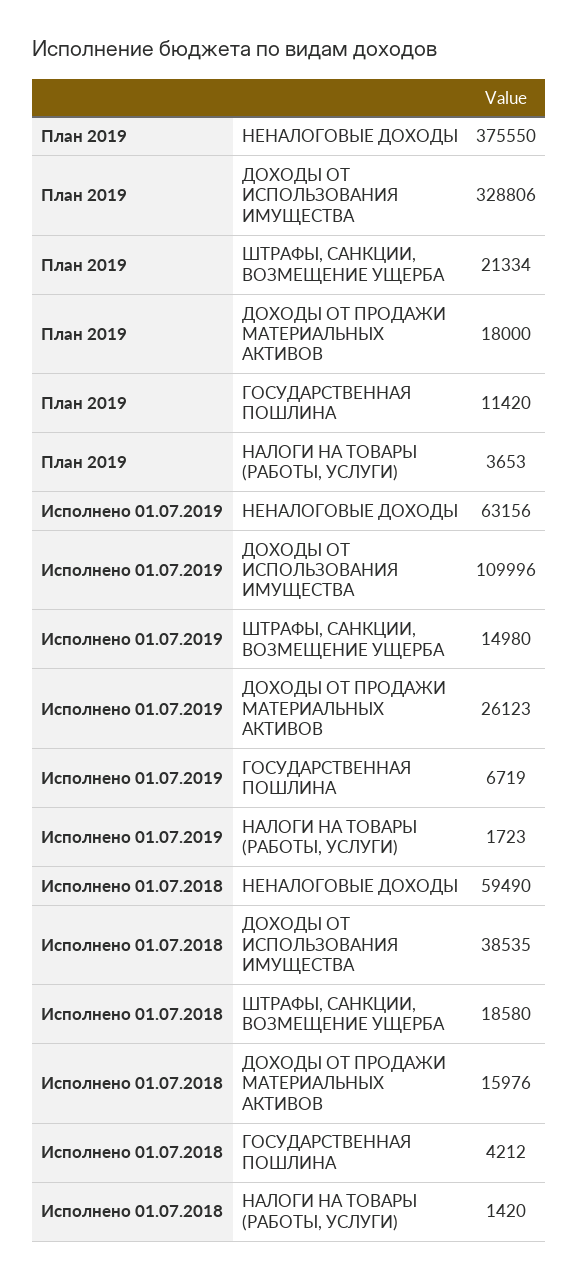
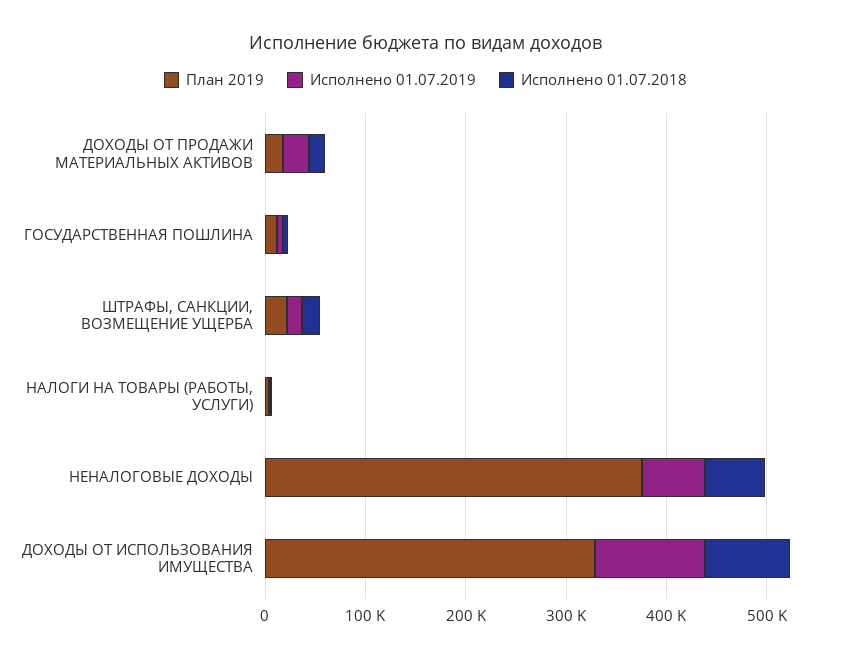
Исполнено 01.07.2018, ДОХОДЫ ОТ ИСПОЛЬЗОВАНИЯ ИМУЩЕСТВА: 38535 -> 80000

